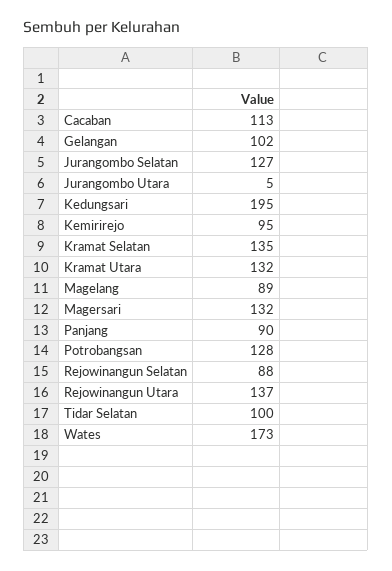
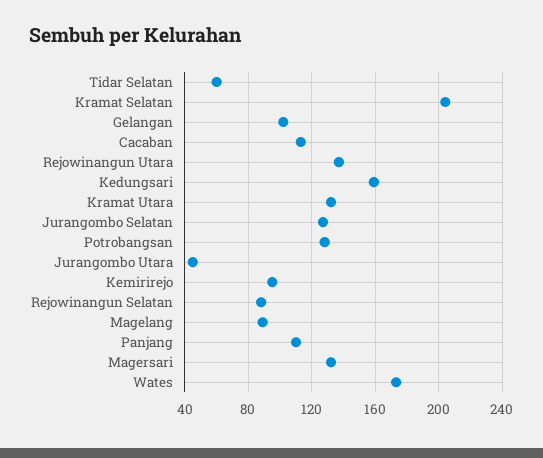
Jurangombo Utara: 5 -> 45
Kedungsari: 195 -> 160
Kramat Selatan: 135 -> 205
Panjang: 90 -> 110
Tidar Selatan: 100 -> 60

